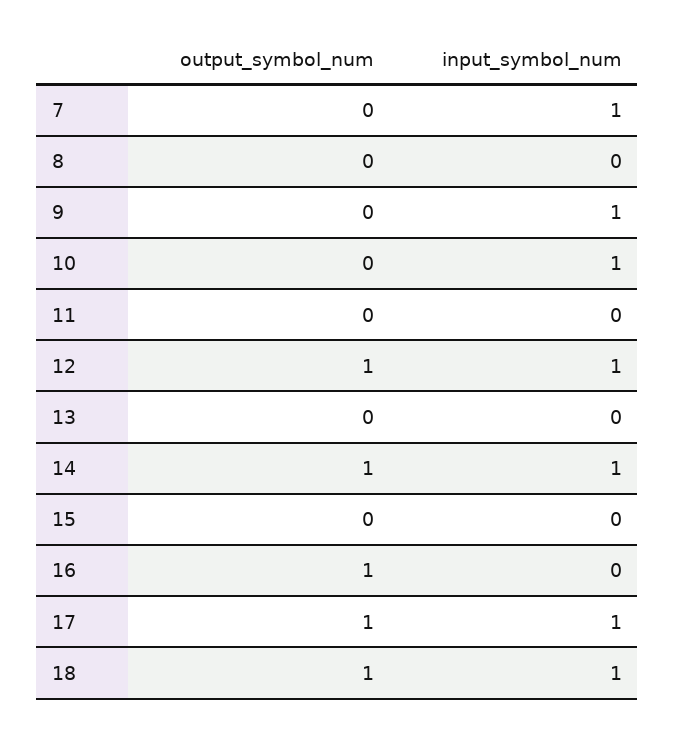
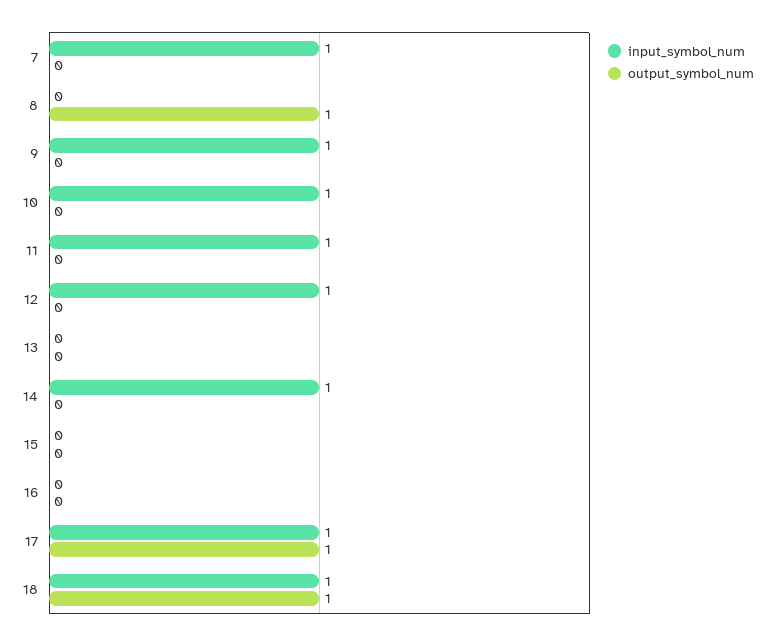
output_symbol_num, 8: 0 -> 1
input_symbol_num, 11: 0 -> 1
output_symbol_num, 12: 1 -> 0
output_symbol_num, 14: 1 -> 0
output_symbol_num, 16: 1 -> 0

